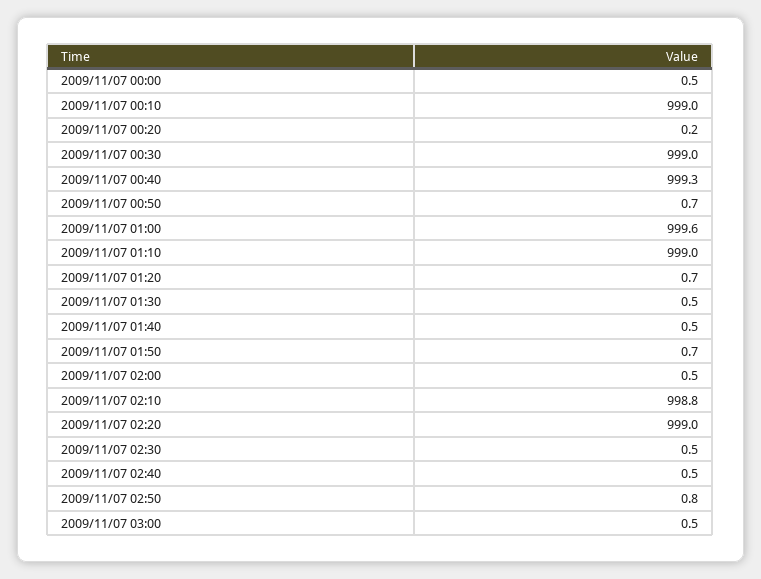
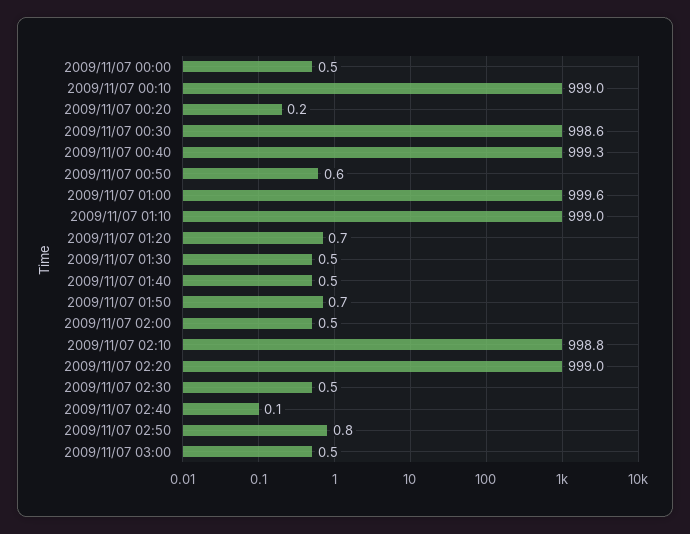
2009/11/07 00:30: 999 -> 998.6
2009/11/07 00:50: 0.7 -> 0.6
2009/11/07 02:40: 0.5 -> 0.1

